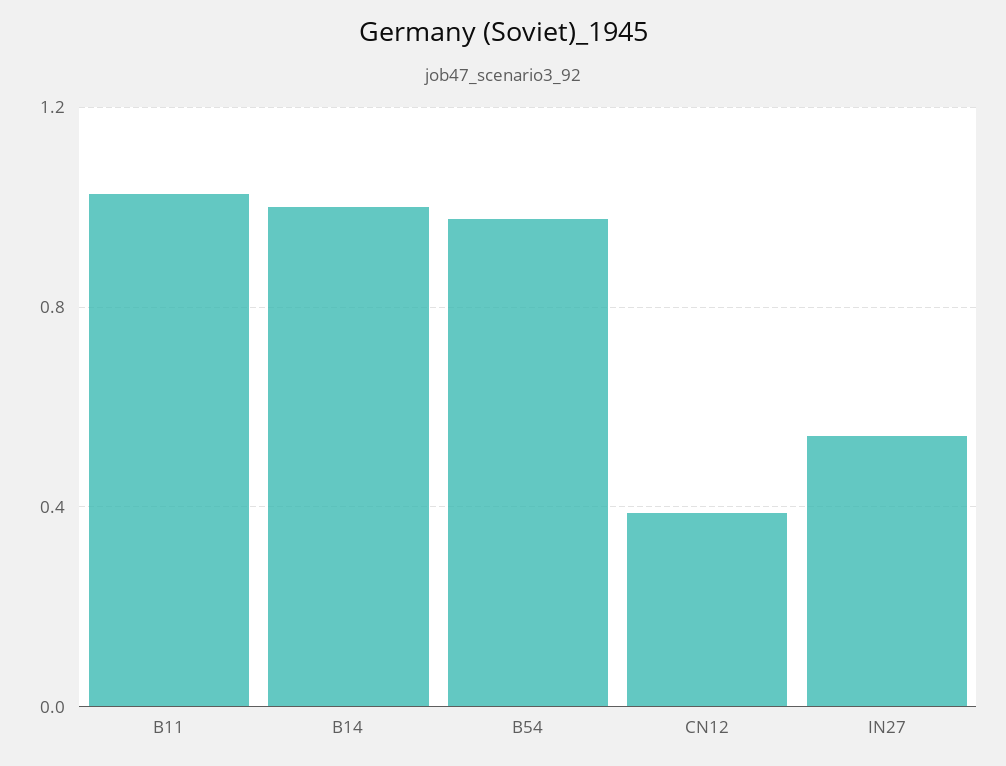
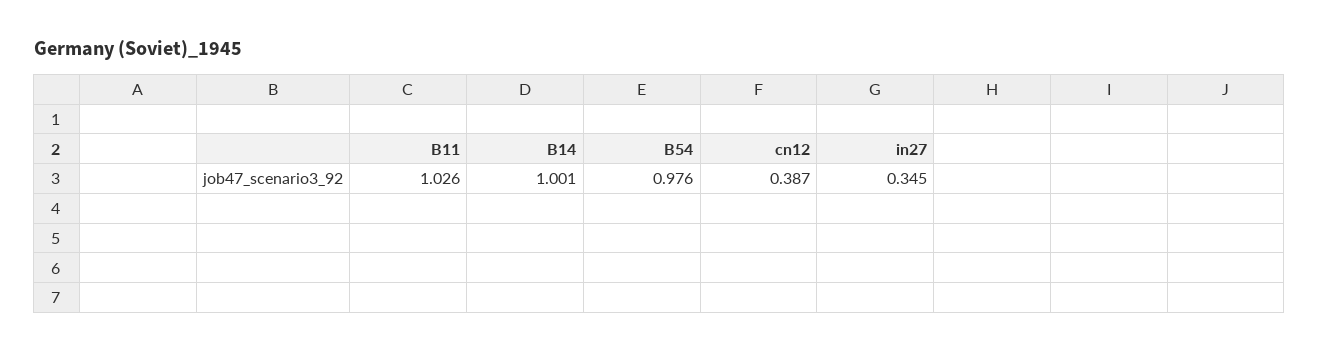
IN27: 0.55 -> 0.345

